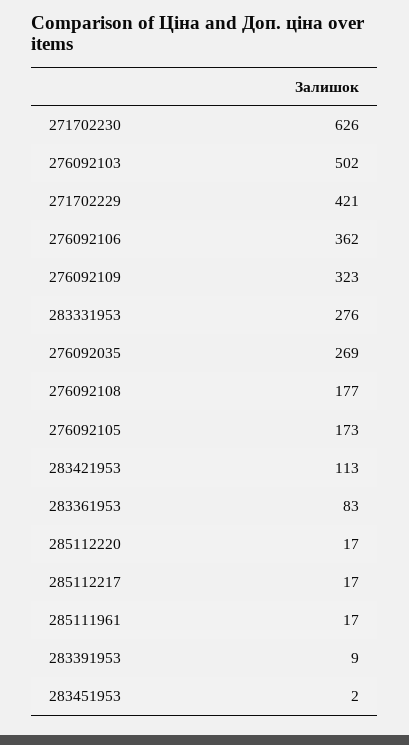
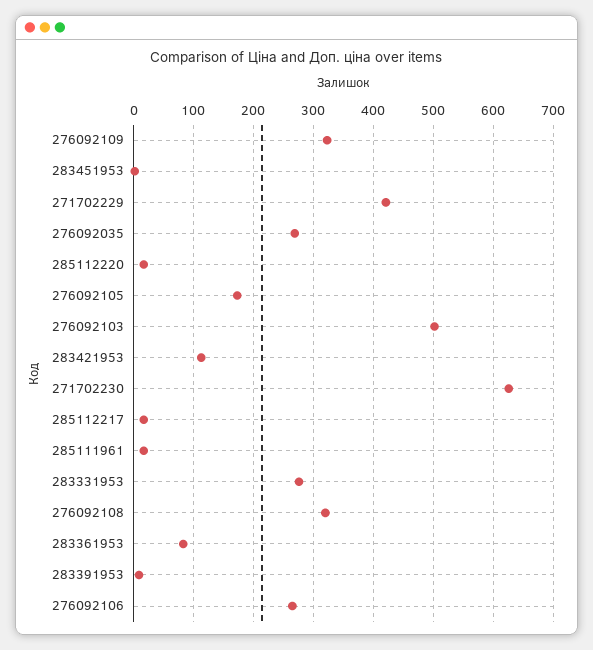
276092106: 362 -> 260
276092108: 177 -> 320

